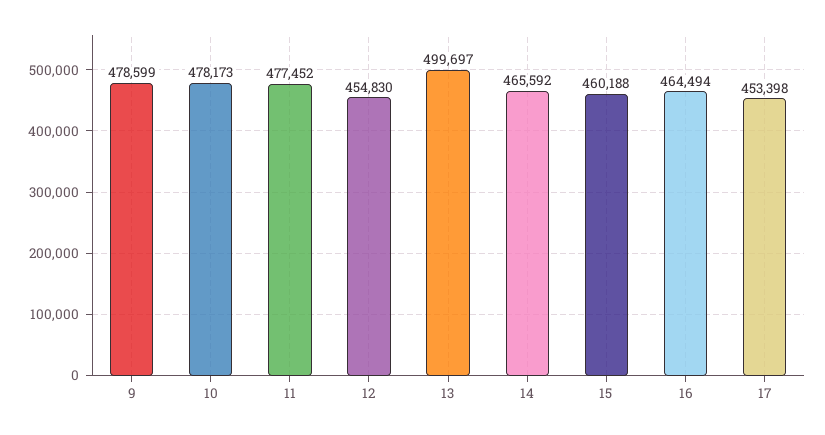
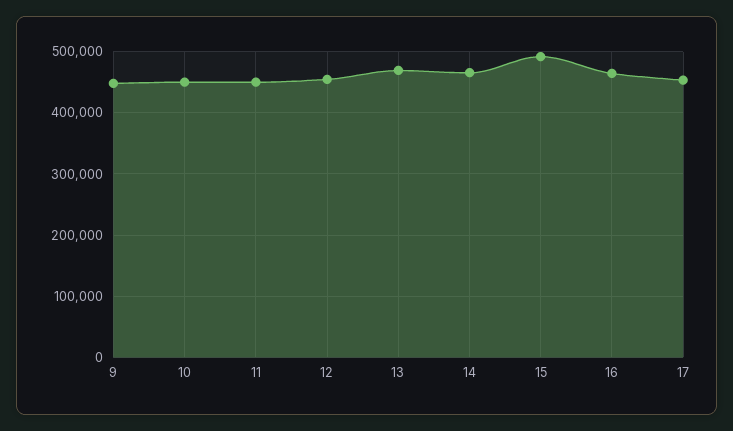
9: 478599 -> 450000
10: 478173 -> 450000
11: 477452 -> 450000
13: 499697 -> 470000
15: 460188 -> 490000

